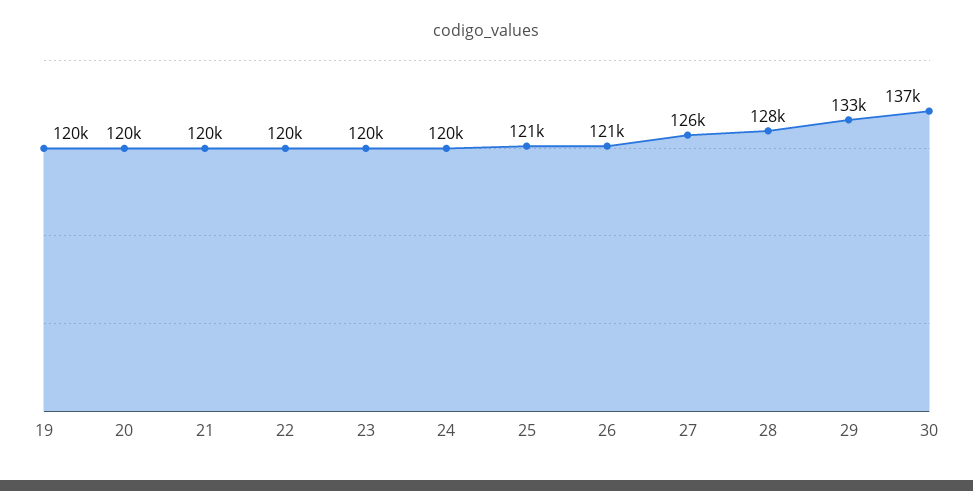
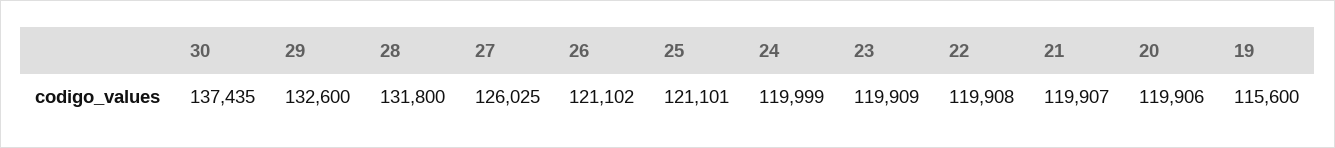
19: 120000 -> 115600
28: 128000 -> 131800

